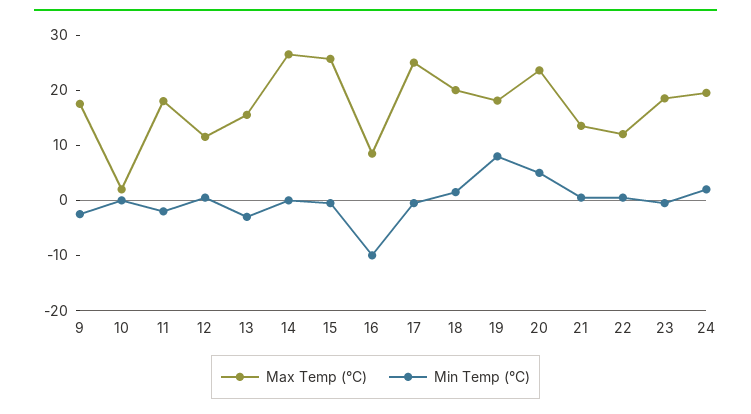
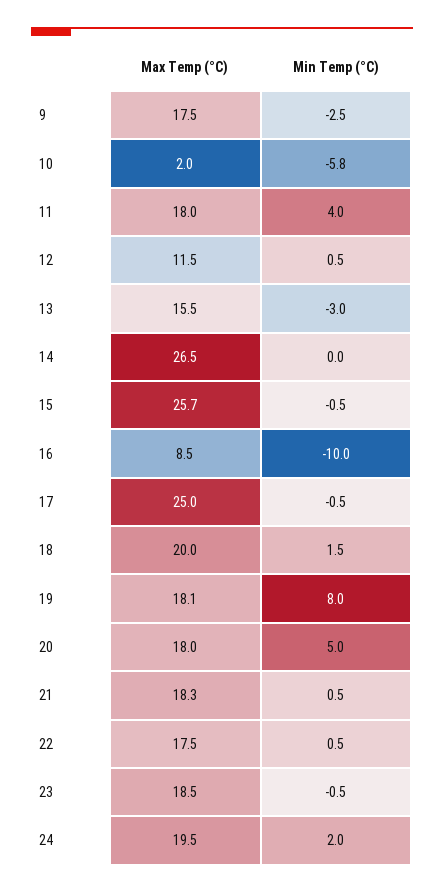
Min Temp (°C), 10: 0 -> -5.8
Min Temp (°C), 11: -2 -> 4
Max Temp (°C), 20: 24 -> 18
Max Temp (°C), 21: 14 -> 18.3
Max Temp (°C), 22: 12 -> 17.5

